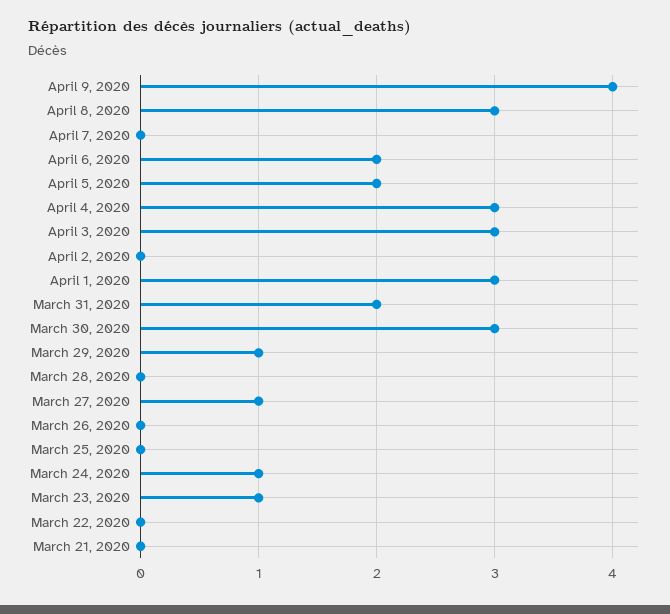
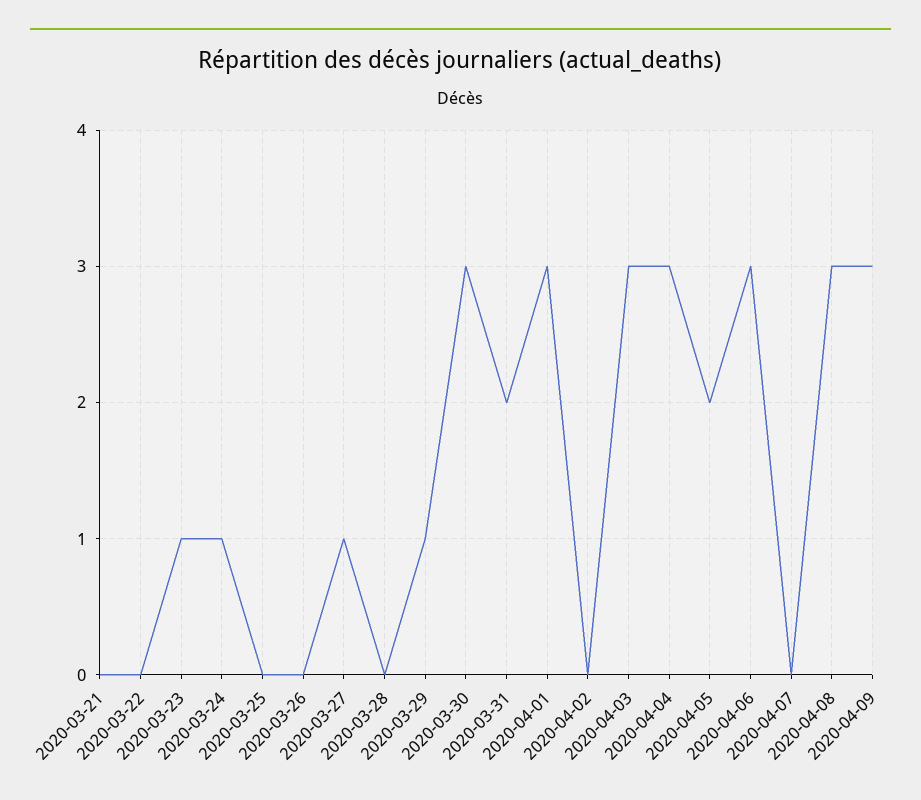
April 9, 2020: 4 -> 3
April 6, 2020: 2 -> 3

